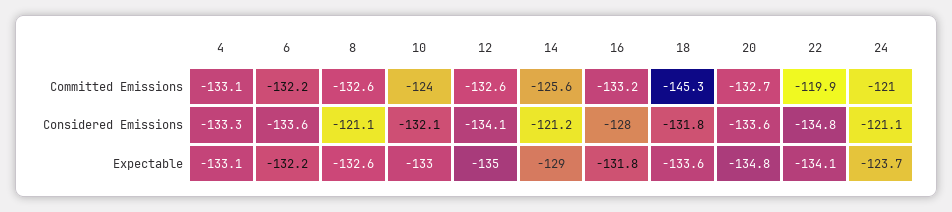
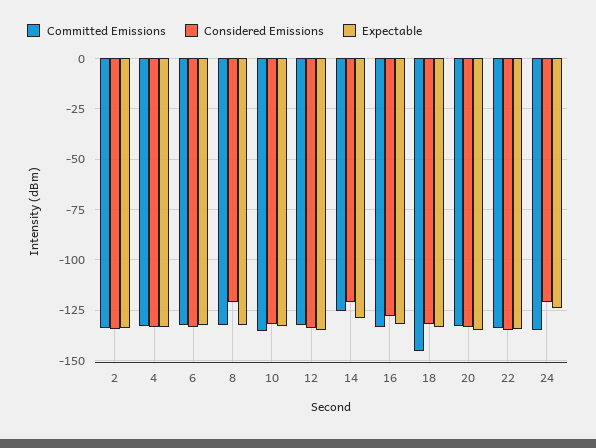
Committed Emissions, 10: -124 -> -135
Committed Emissions, 22: -119.9 -> -135
Committed Emissions, 24: -121 -> -135
Committed Emissions, 2: none -> -135
Considered Emissions, 2: none -> -135
Expectable, 2: none -> -135

